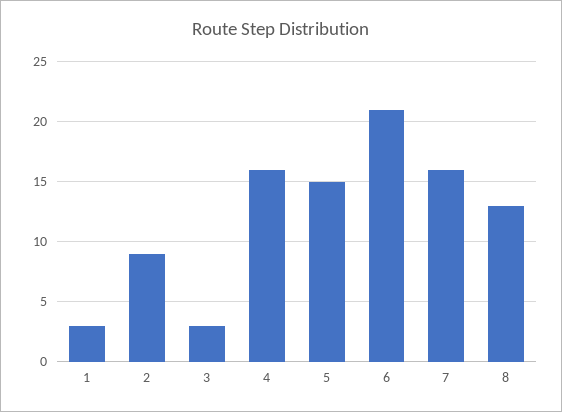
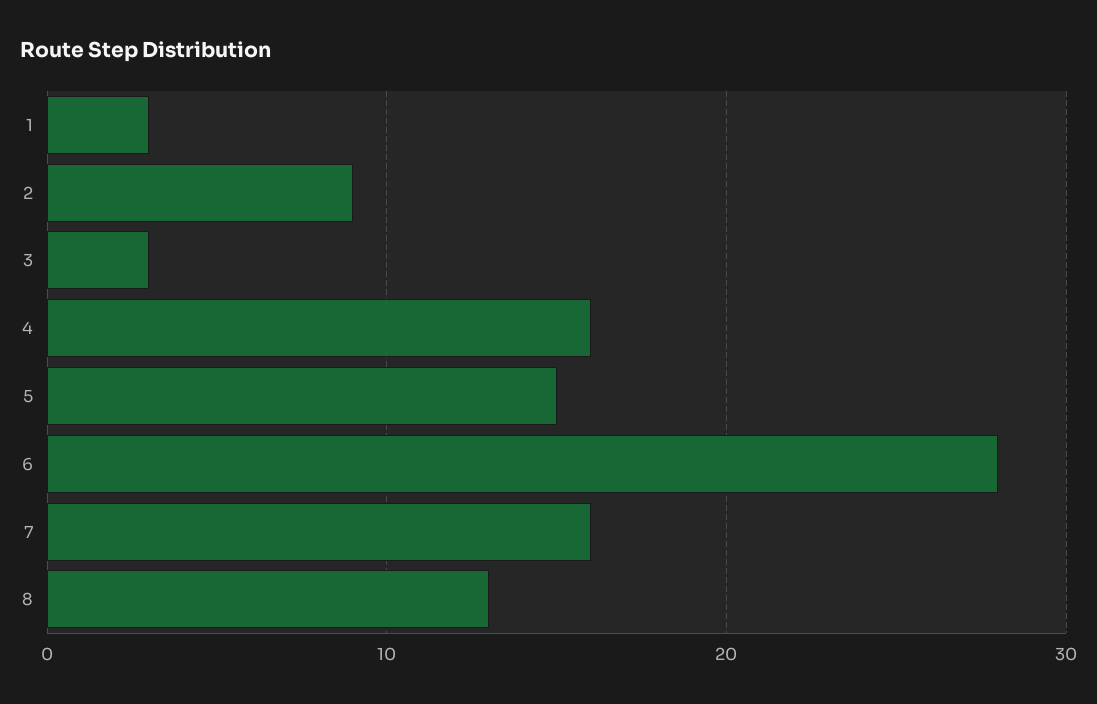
6: 21 -> 28

